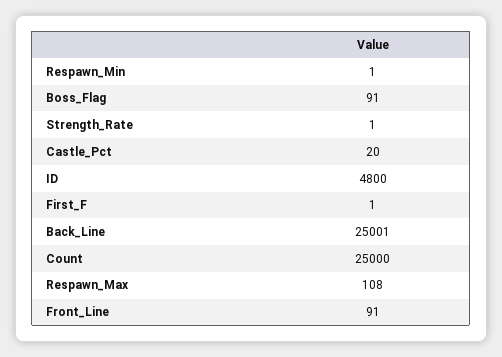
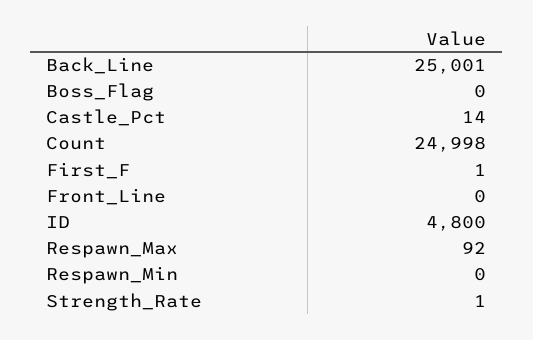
Respawn_Min: 1 -> 0
Boss_Flag: 91 -> 0
Castle_Pct: 20 -> 14
Count: 25000 -> 24998
Respawn_Max: 108 -> 92
Front_Line: 91 -> 0

